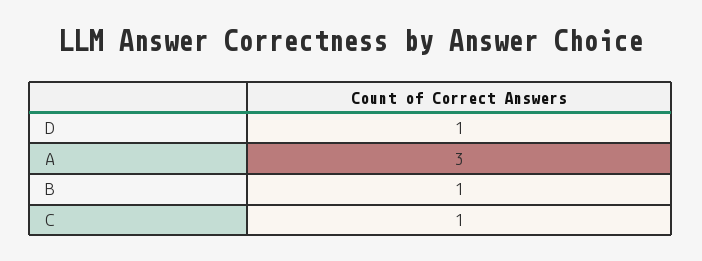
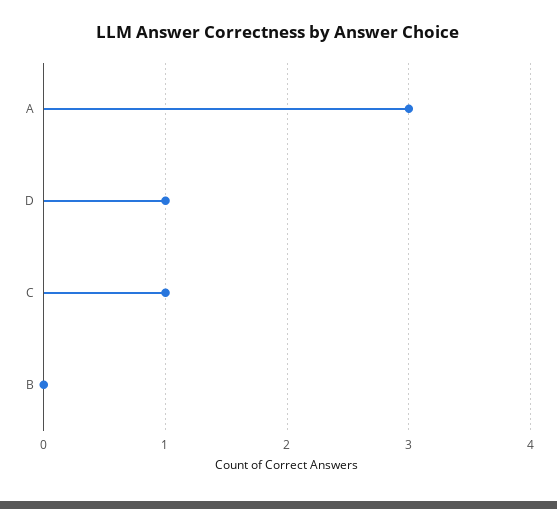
B: 1 -> 0

